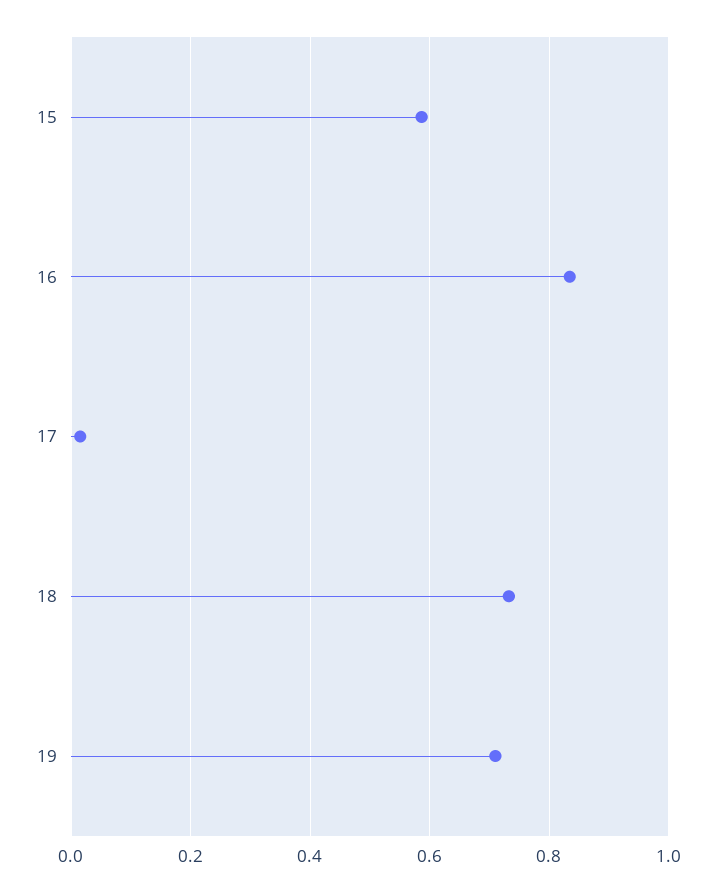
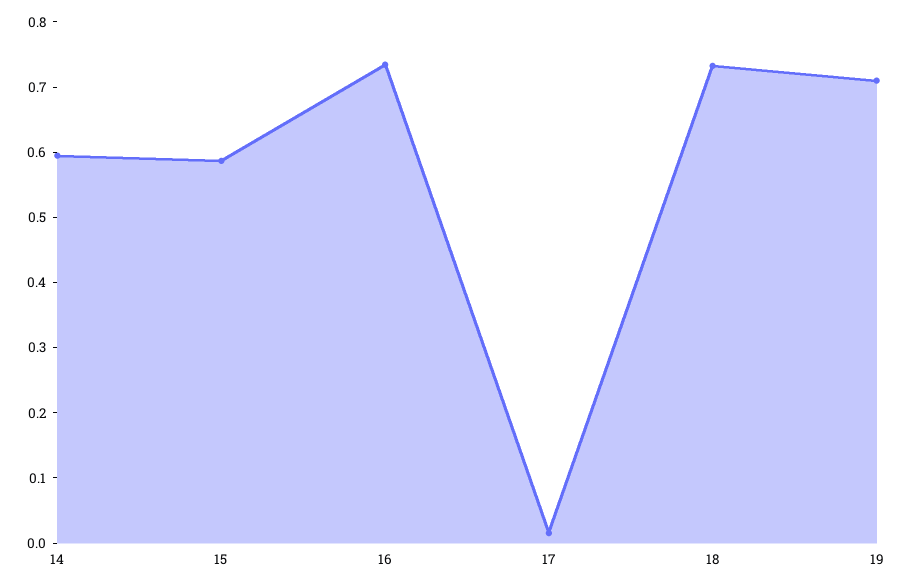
16: 0.84 -> 0.74
14: none -> 0.6

